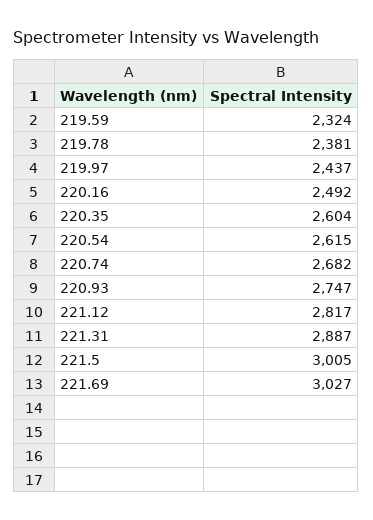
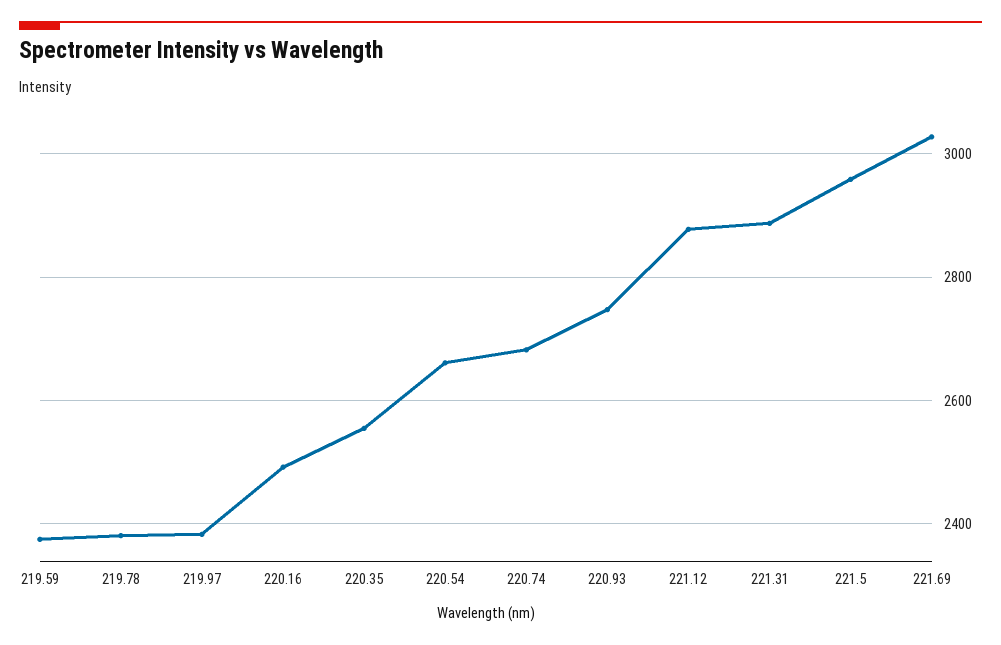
219.59: 2324 -> 2380
219.97: 2437 -> 2380
220.35: 2604 -> 2560
220.54: 2615 -> 2660
221.12: 2817 -> 2880
221.5: 3005 -> 2960

